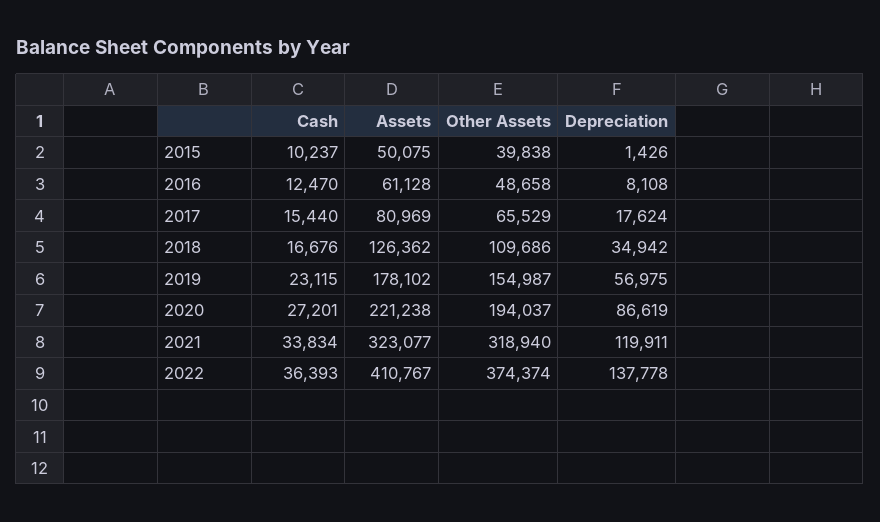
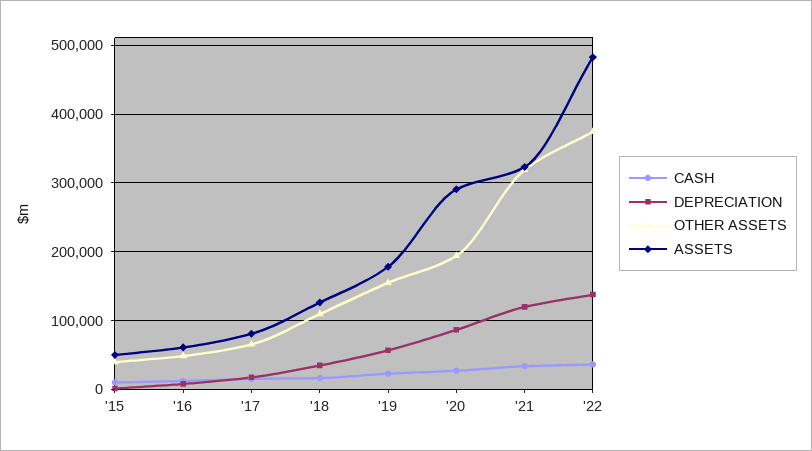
Assets, 2020: 221238 -> 290000
Assets, 2022: 410767 -> 480000

